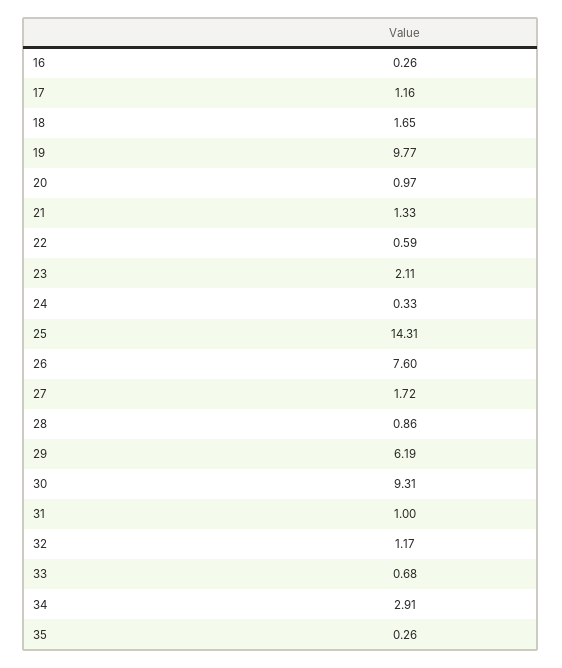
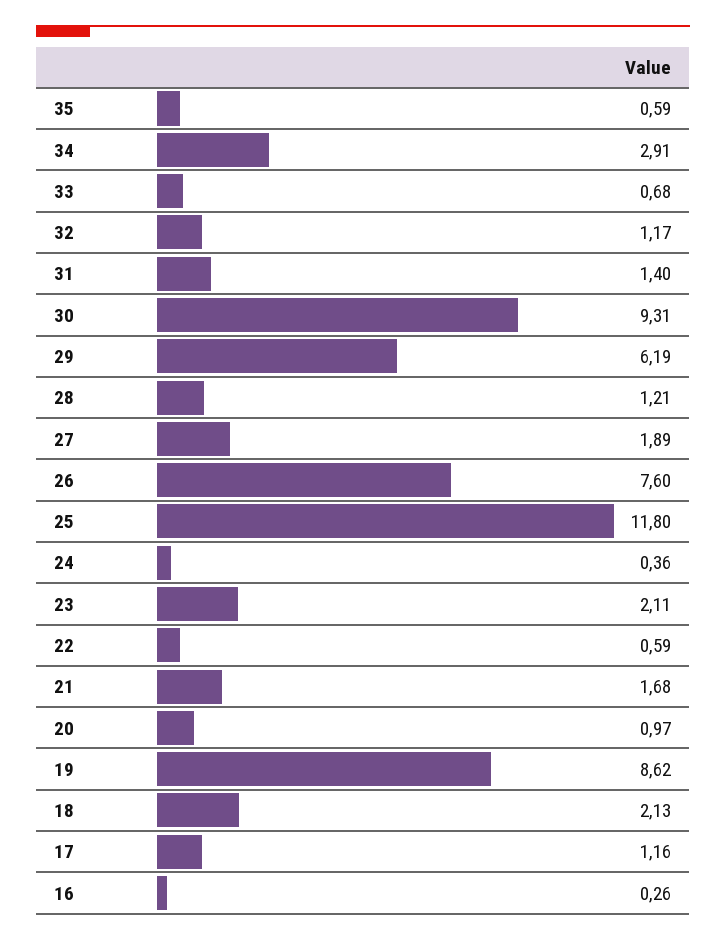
18: 1.65 -> 2.13
19: 9.77 -> 8.62
21: 1.33 -> 1.68
24: 0.33 -> 0.36
25: 14.31 -> 11.8
27: 1.72 -> 1.89
28: 0.86 -> 1.21
31: 1 -> 1.4
35: 0.26 -> 0.59

